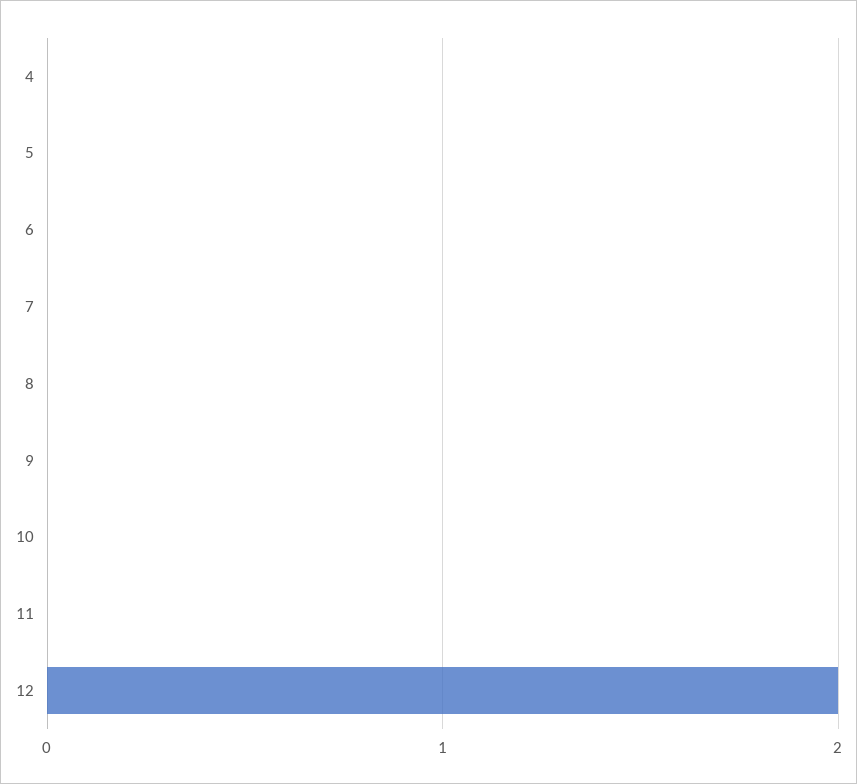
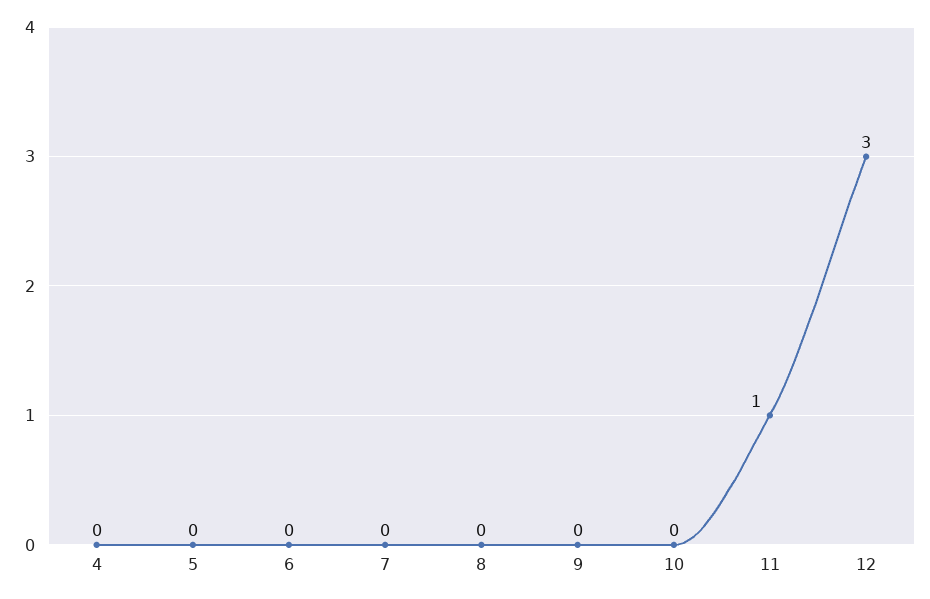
11: 0 -> 1
12: 2 -> 3

